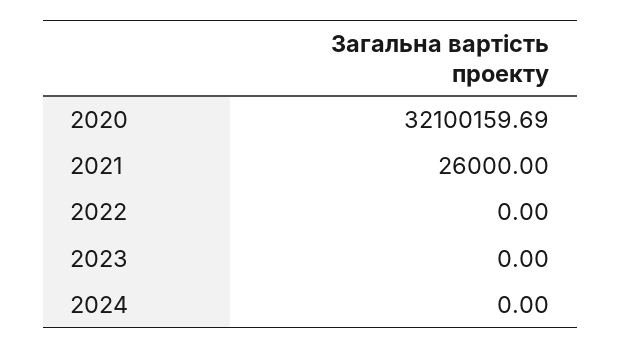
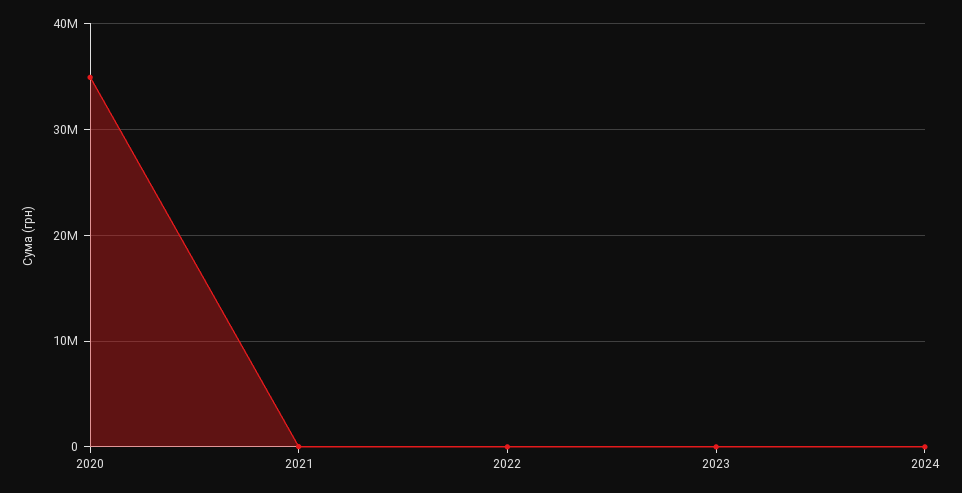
2020: 32100159.69 -> 35000000

